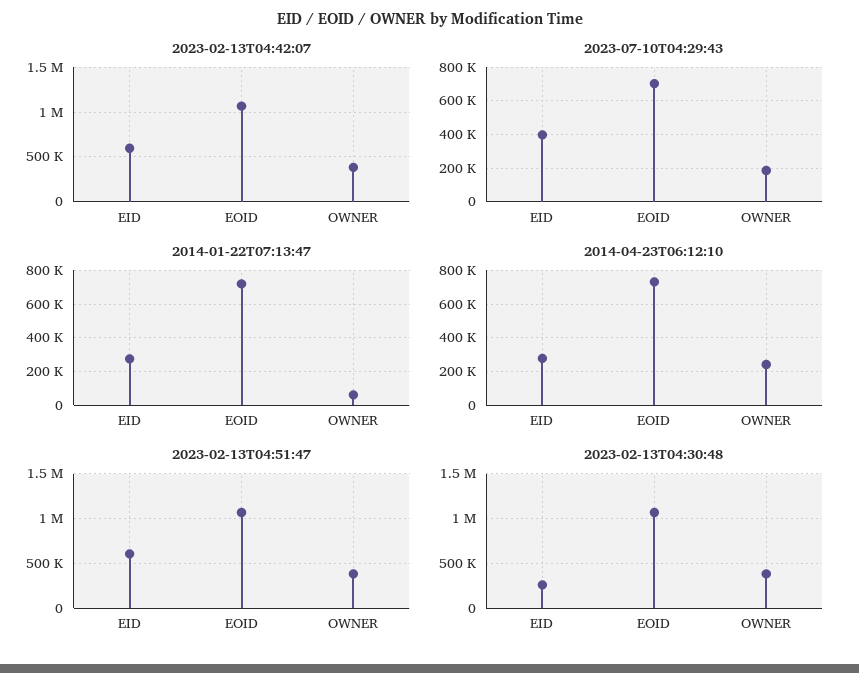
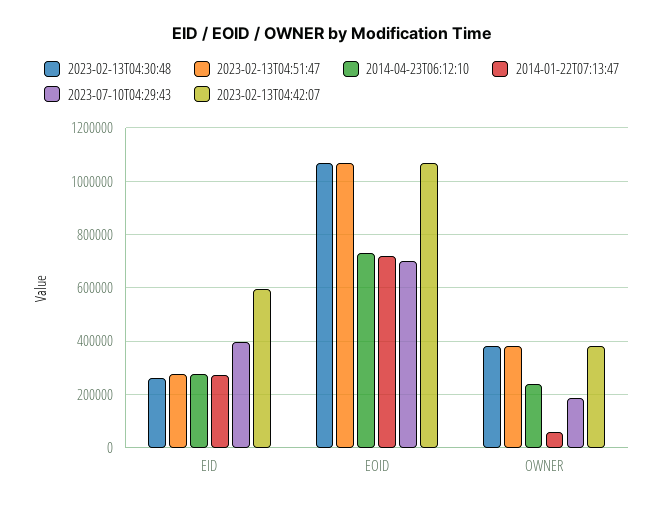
2023-02-13T04:51:47, EID: 600000 -> 275000

